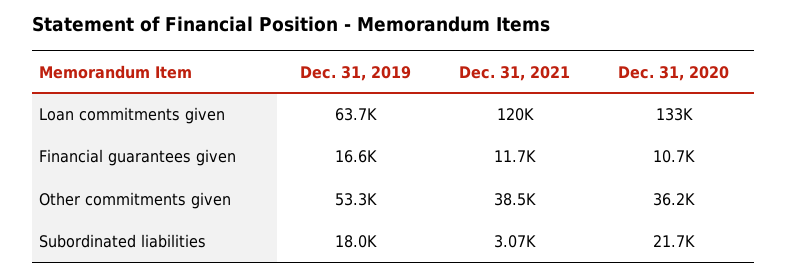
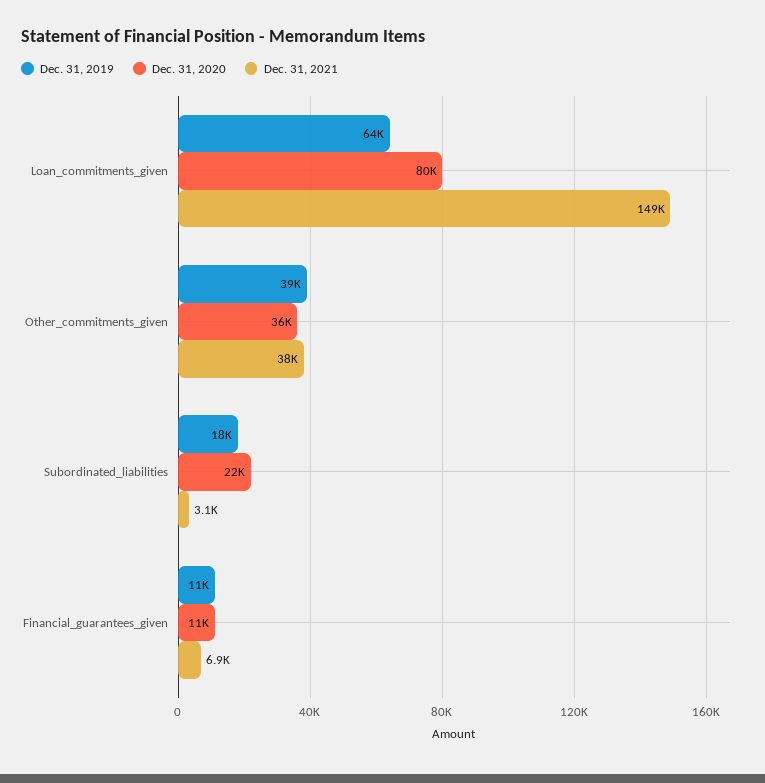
Dec. 31, 2021, Loan commitments given: 120000 -> 149000
Dec. 31, 2020, Loan commitments given: 133000 -> 80000
Dec. 31, 2019, Financial guarantees given: 16600 -> 11000
Dec. 31, 2021, Financial guarantees given: 11700 -> 6900
Dec. 31, 2019, Other commitments given: 53300 -> 39000

